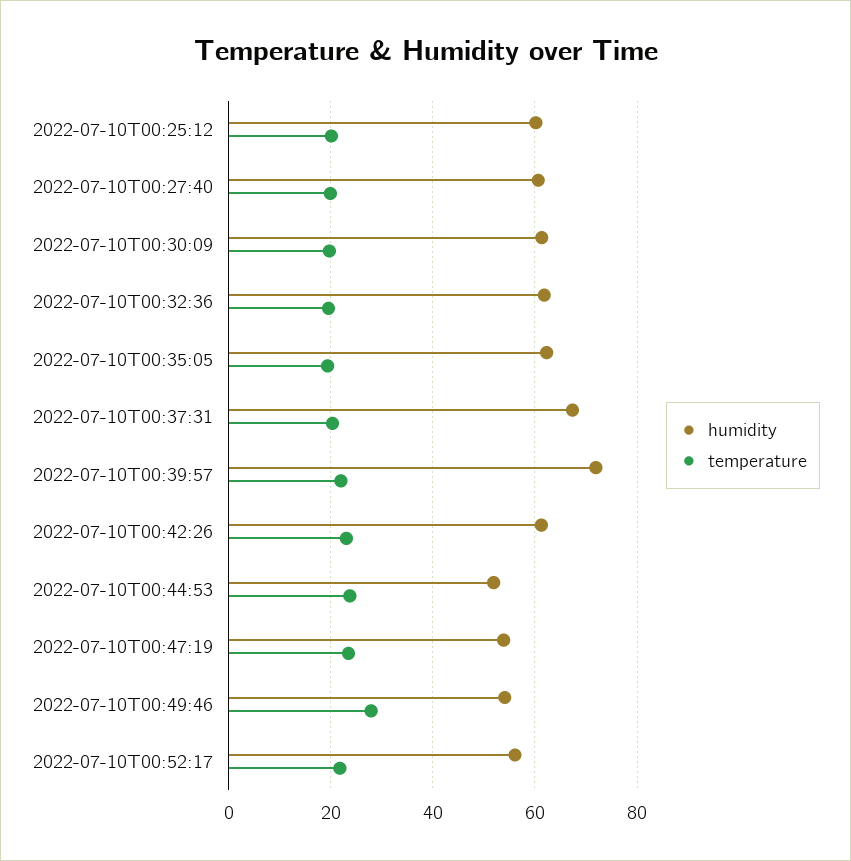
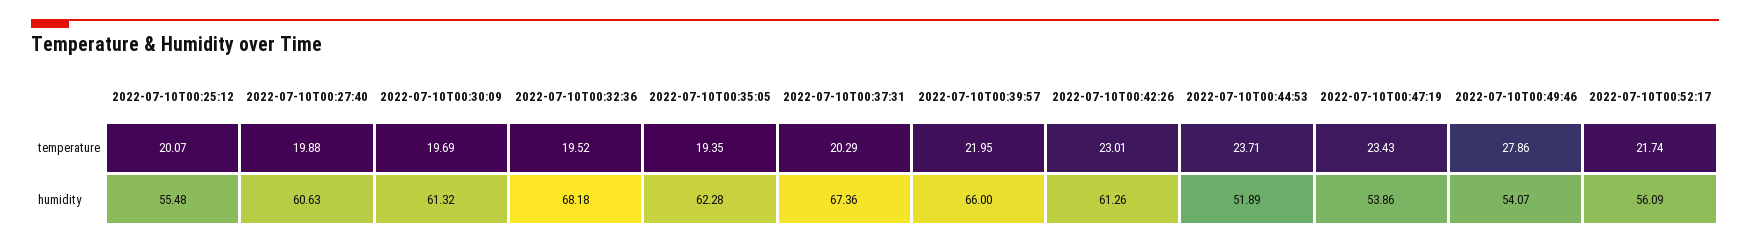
humidity, 2022-07-10T00:25:12: 60 -> 55.48
humidity, 2022-07-10T00:32:36: 62 -> 68.18
humidity, 2022-07-10T00:39:57: 72 -> 66

